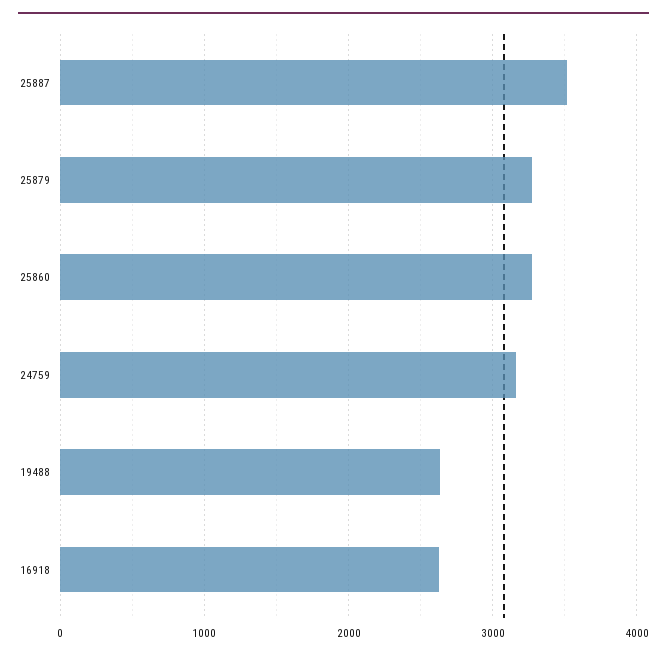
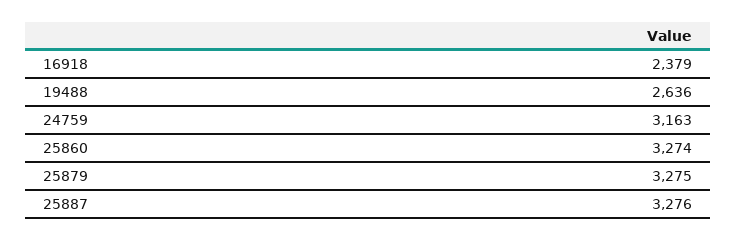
25887: 3500 -> 3276
16918: 2600 -> 2379

